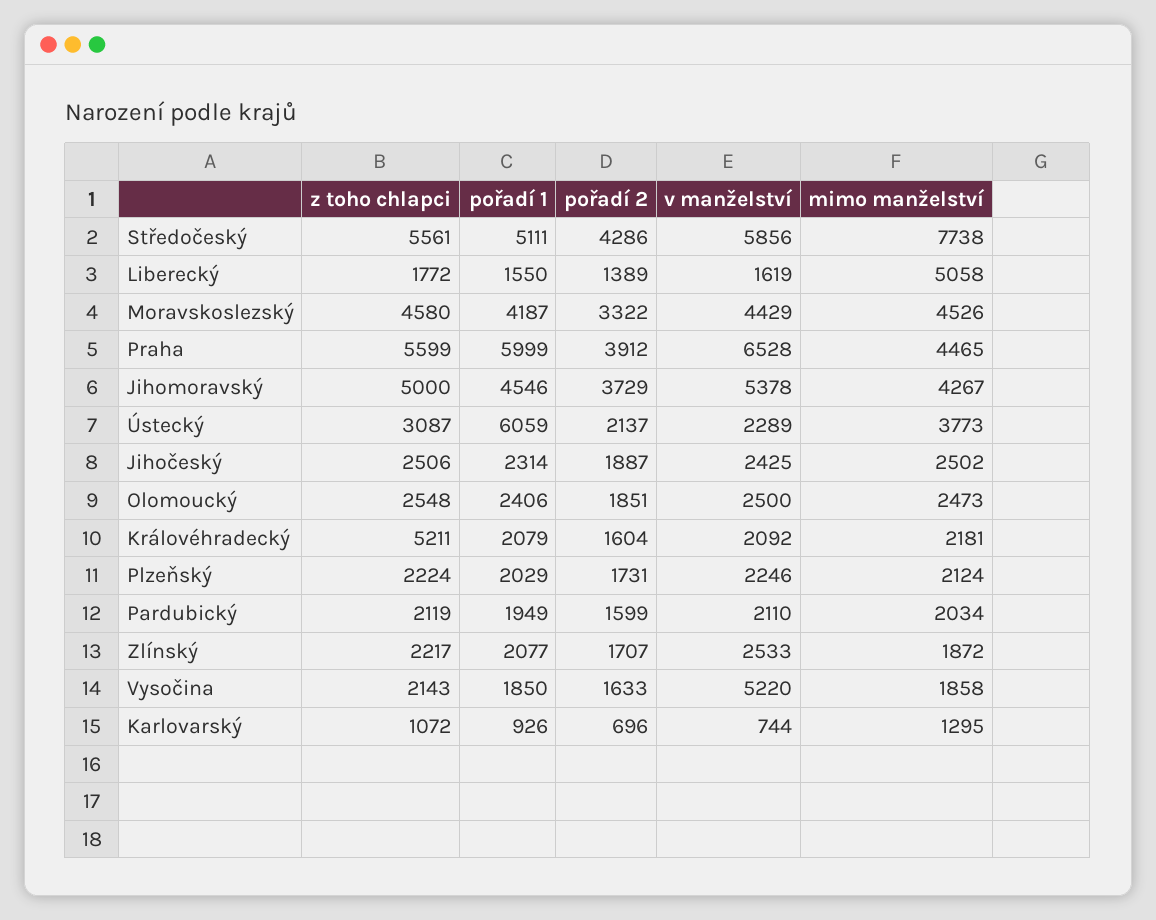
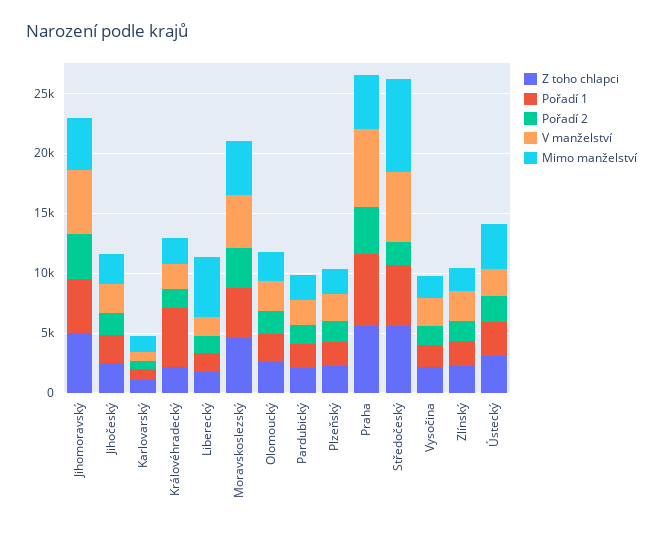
pořadí 2, Středočeský: 4286 -> 2000
pořadí 1, Ústecký: 6059 -> 3000
z toho chlapci, Královéhradecký: 5211 -> 2000
pořadí 1, Královéhradecký: 2079 -> 5000
v manželství, Vysočina: 5220 -> 2000

